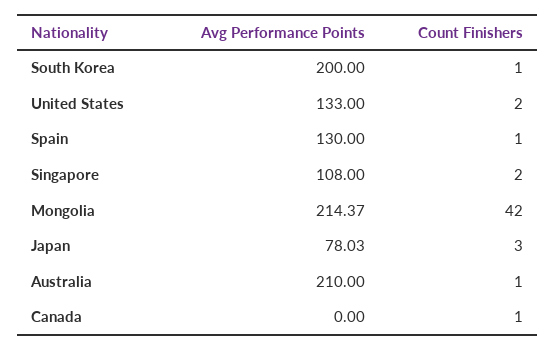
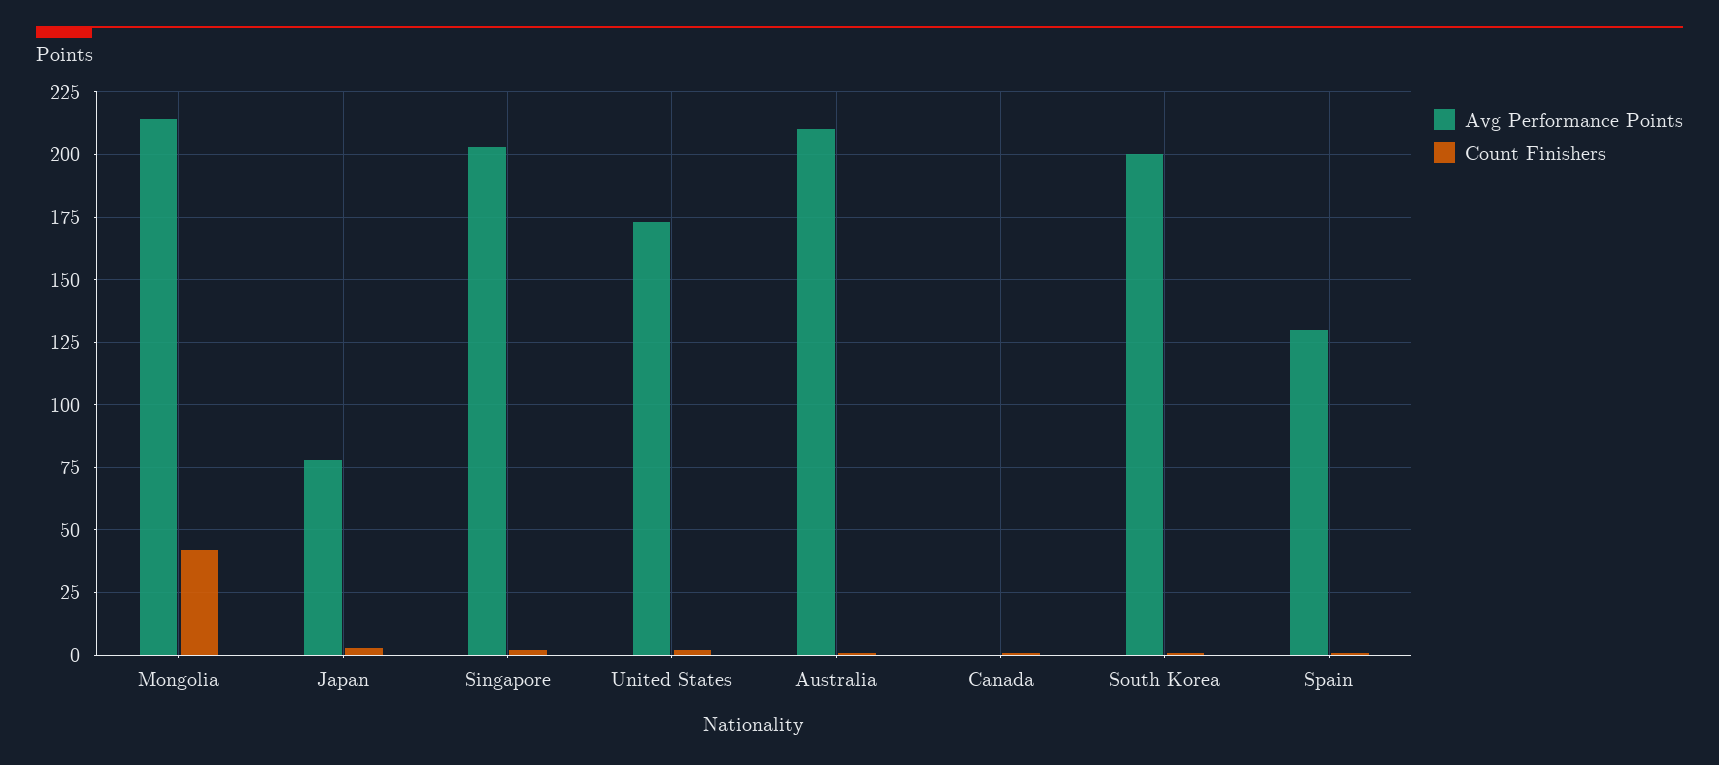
Avg Performance Points, United States: 133 -> 172.5
Avg Performance Points, Singapore: 108 -> 202.5

